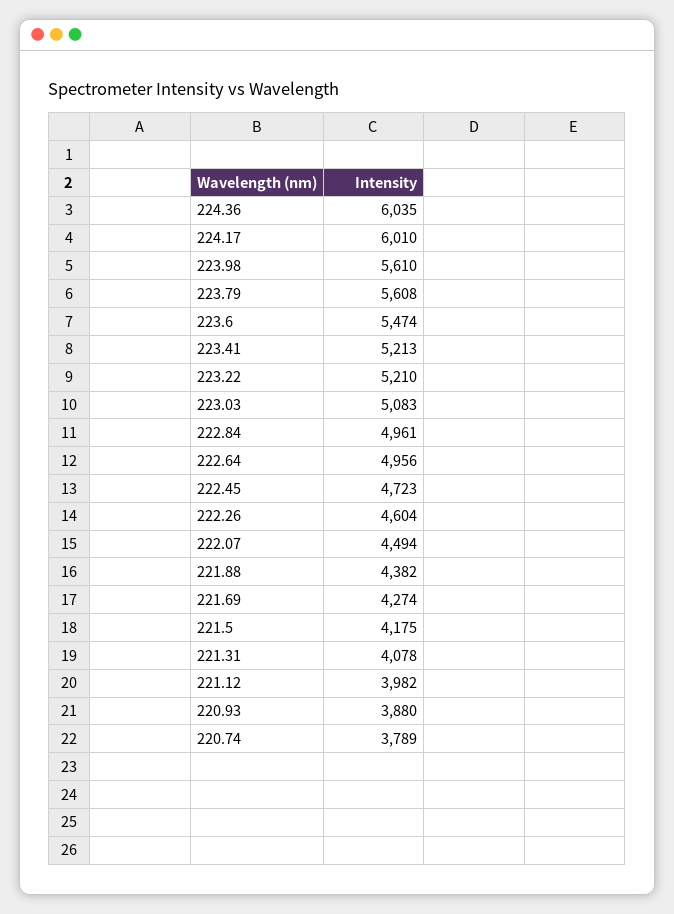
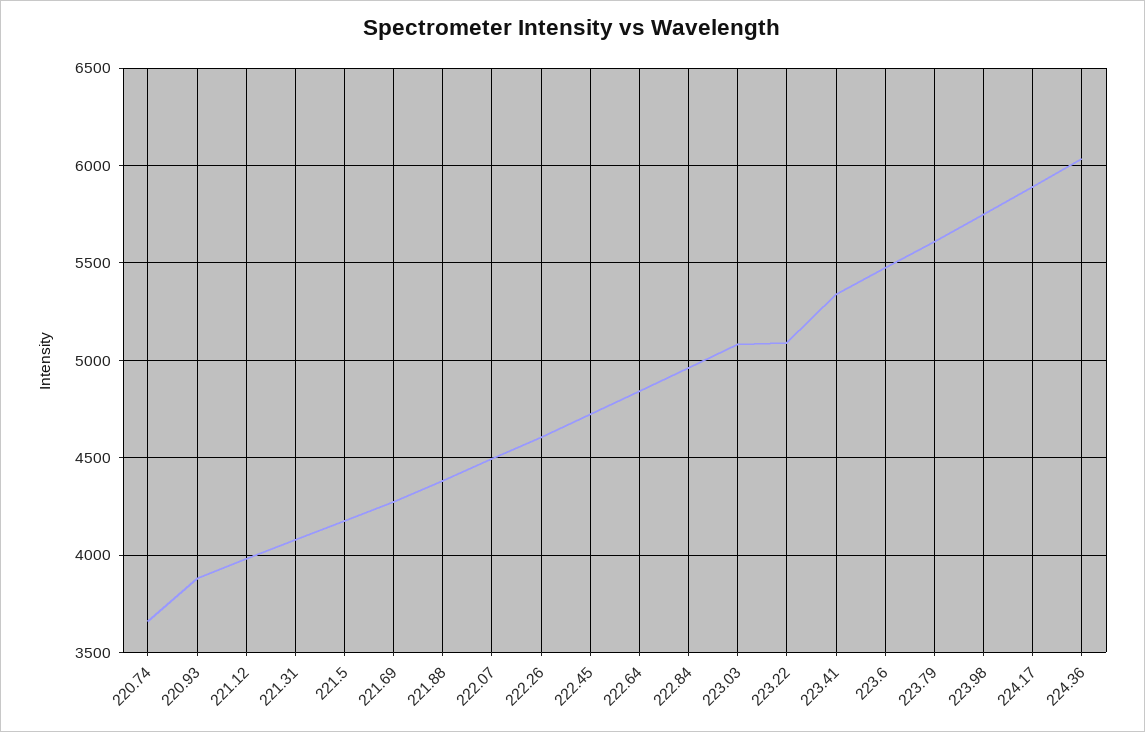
224.17: 6010 -> 5900
223.98: 5610 -> 5750
223.41: 5213 -> 5350
223.22: 5210 -> 5100
222.64: 4956 -> 4850
220.74: 3789 -> 3650

